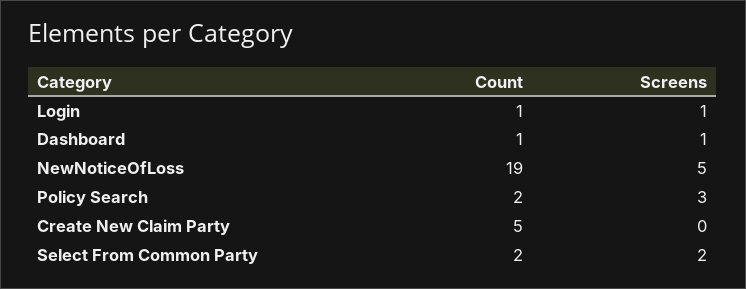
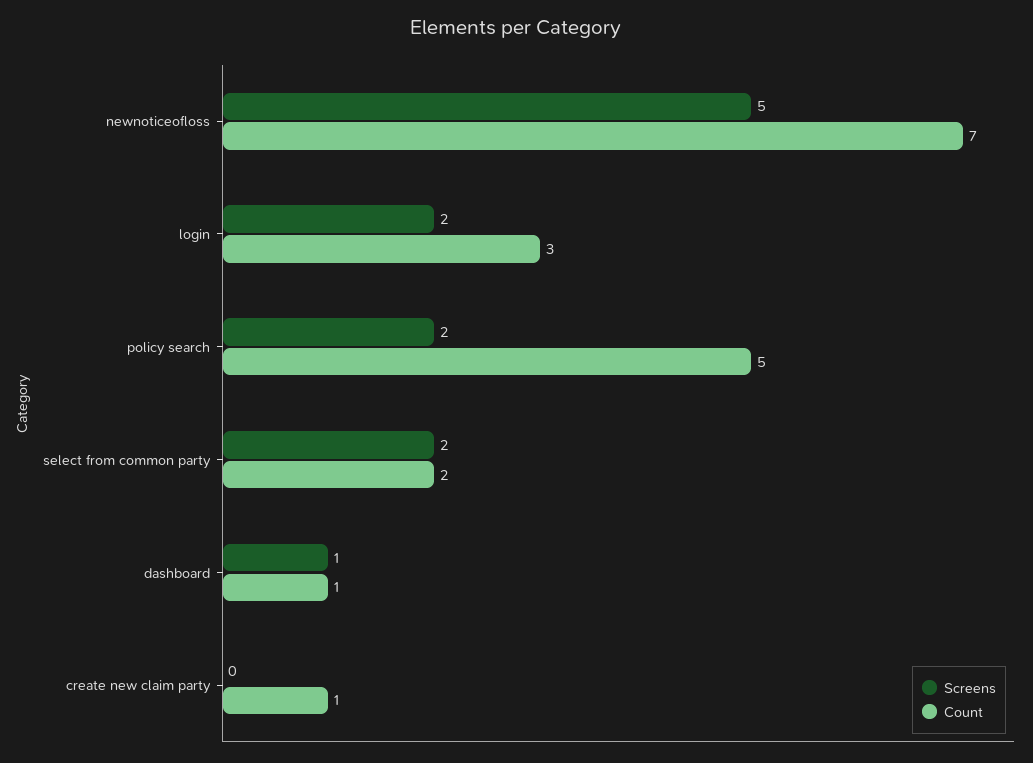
Count, Login: 1 -> 3
Screens, Login: 1 -> 2
Count, NewNoticeOfLoss: 19 -> 7
Count, Policy Search: 2 -> 5
Screens, Policy Search: 3 -> 2
Count, Create New Claim Party: 5 -> 1

